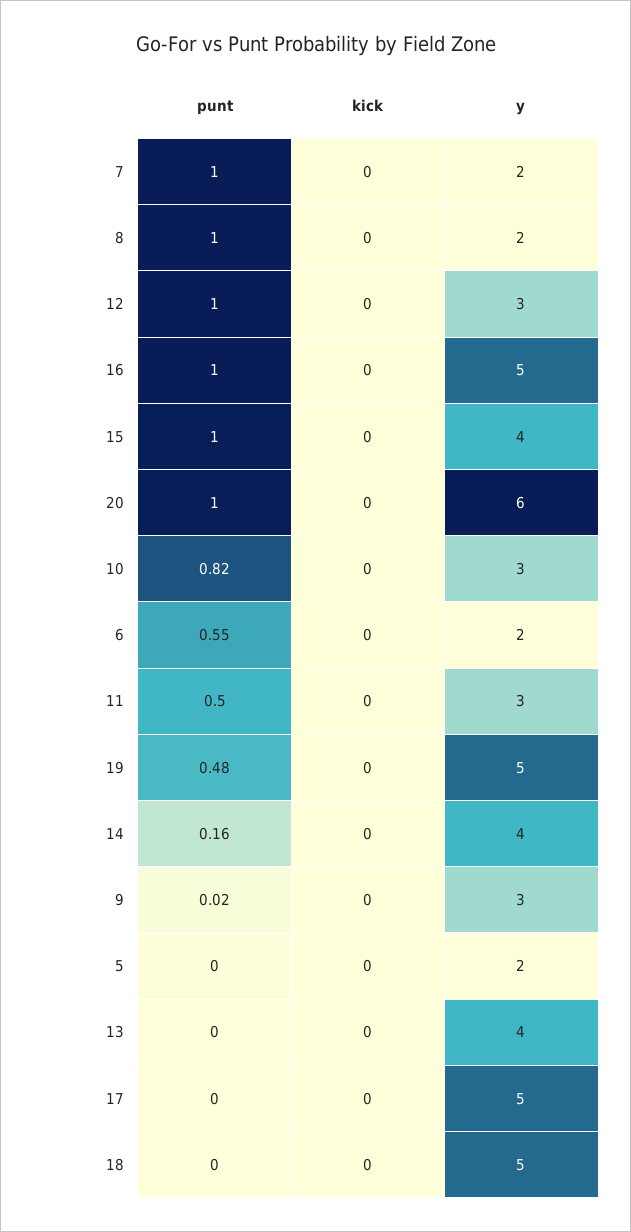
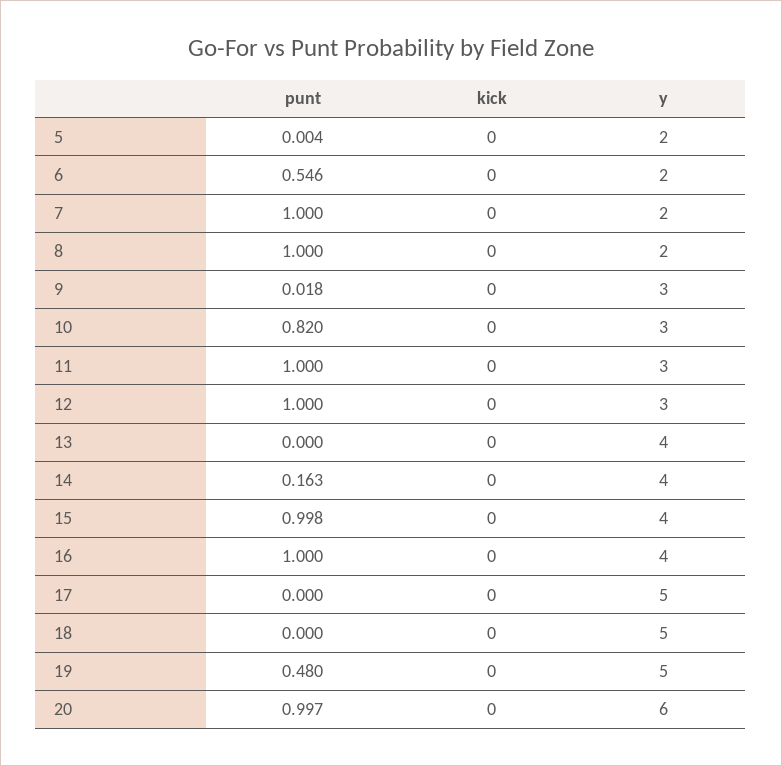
y, 16: 5 -> 4
punt, 11: 0.5 -> 1

